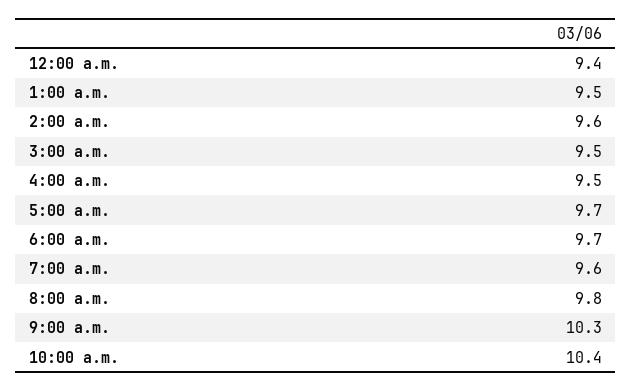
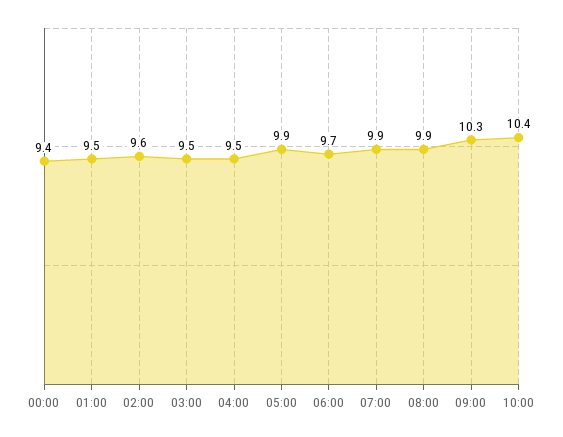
5:00 a.m.: 9.7 -> 9.9
7:00 a.m.: 9.6 -> 9.9
8:00 a.m.: 9.8 -> 9.9

